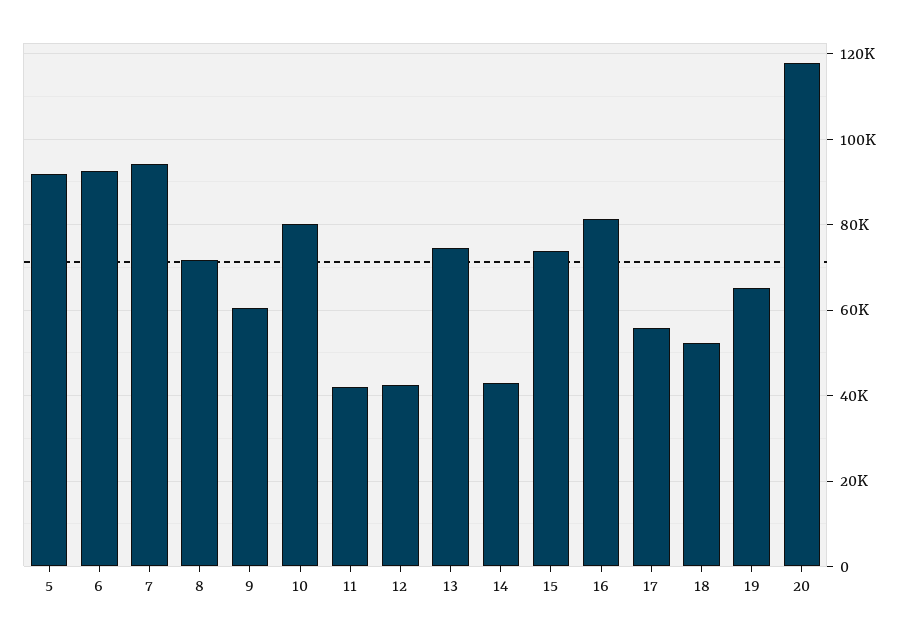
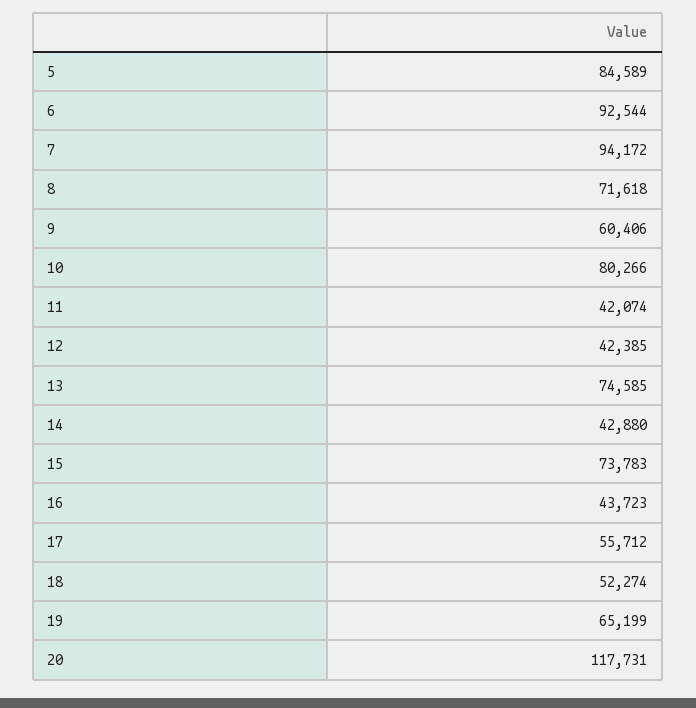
5: 92000 -> 84589
16: 82000 -> 43723

